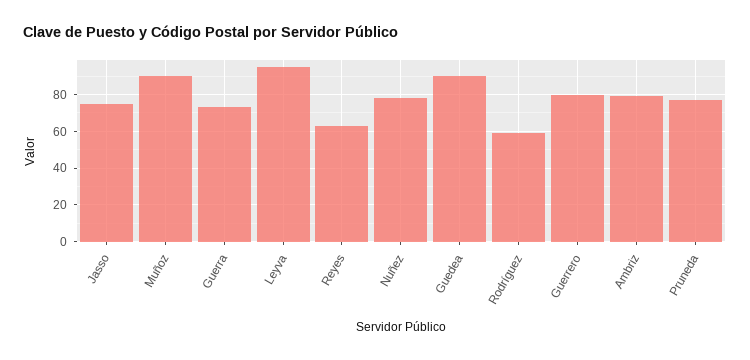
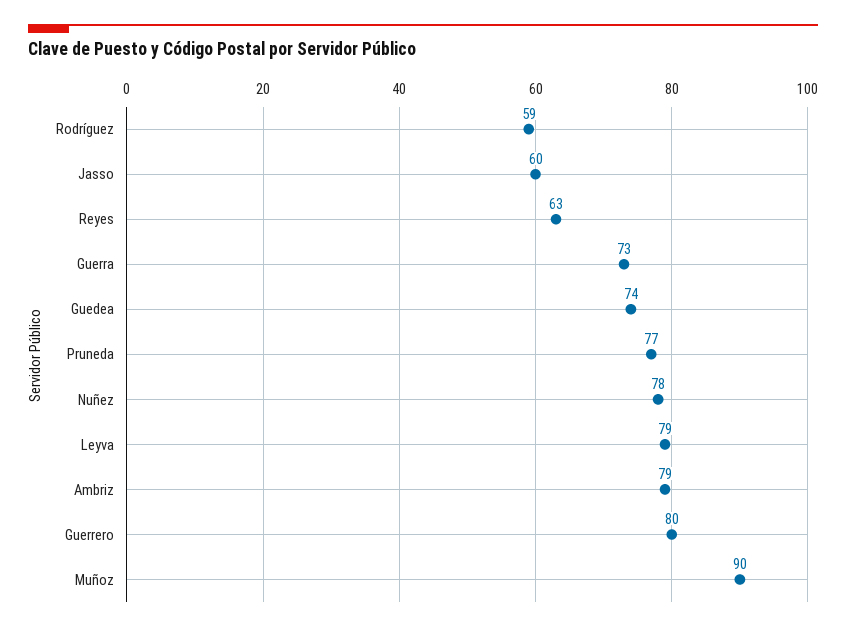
Jasso: 75 -> 60
Leyva: 95 -> 79
Guedea: 90 -> 74

